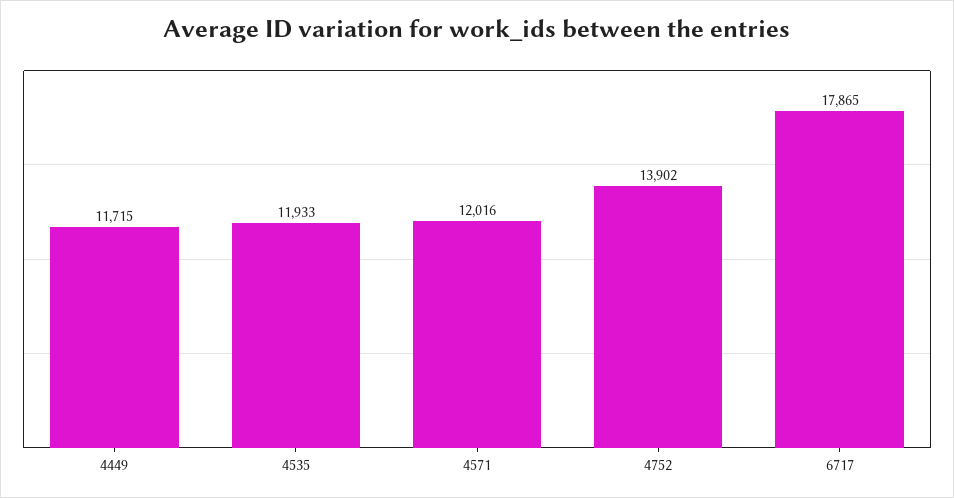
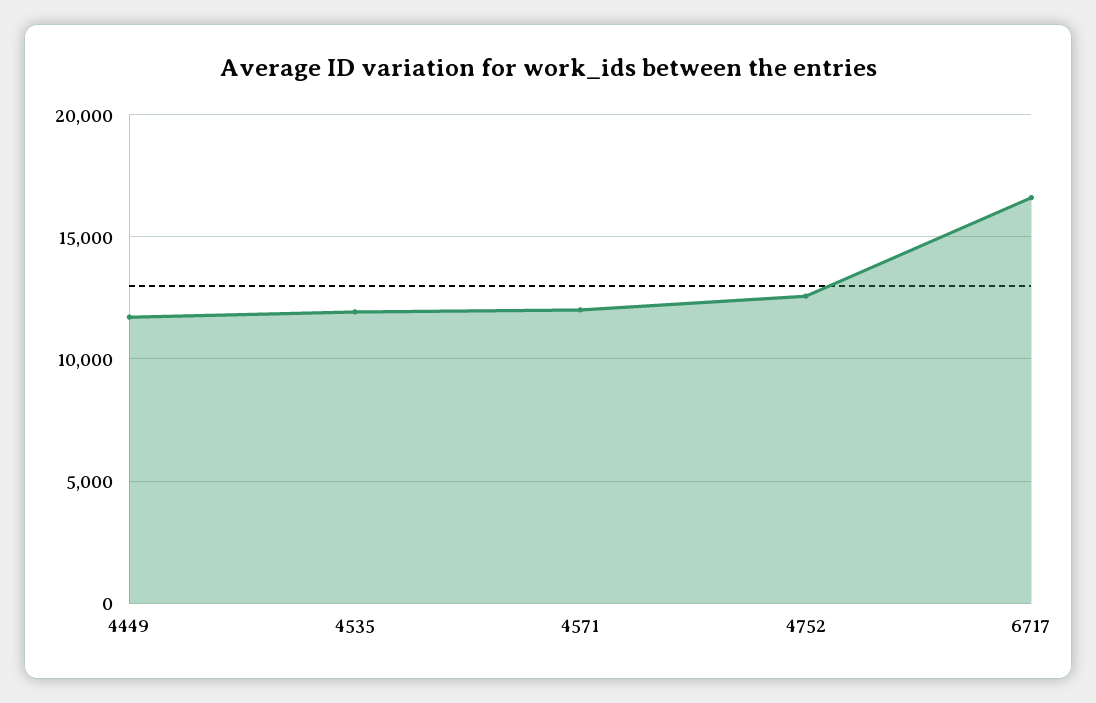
4752: 13902 -> 12500
6717: 17865 -> 16500

